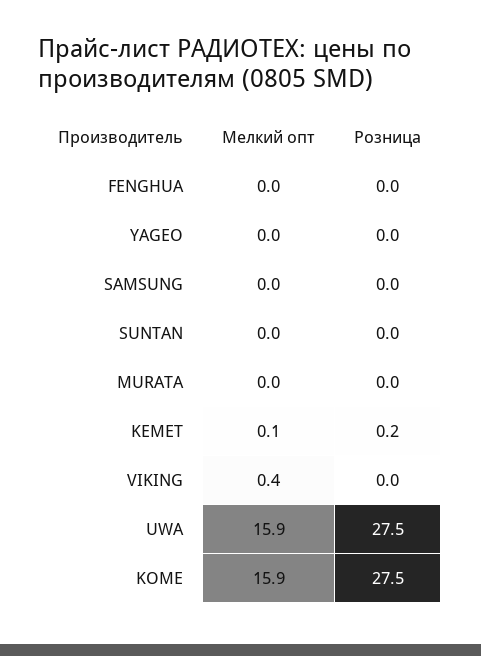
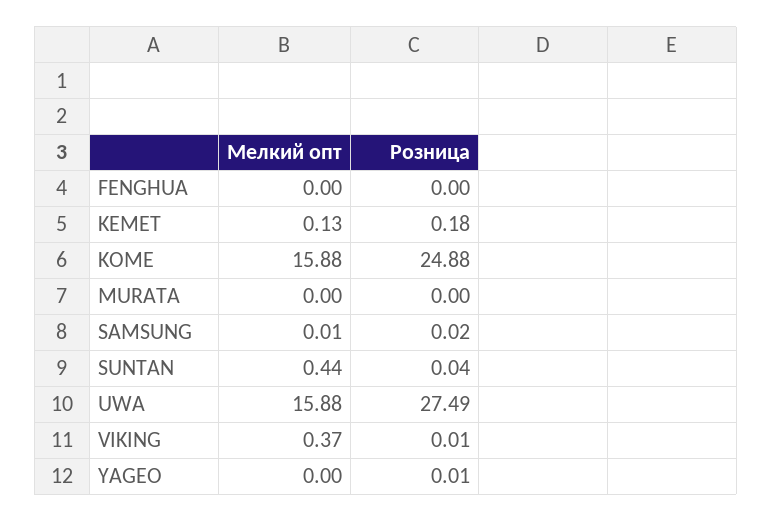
Мелкий опт, SUNTAN: 0 -> 0.44
Розница, KOME: 27.5 -> 24.88

